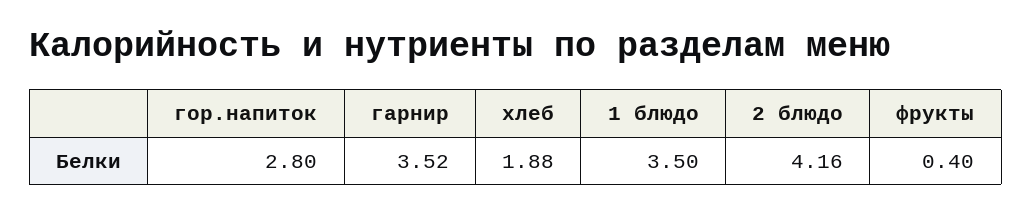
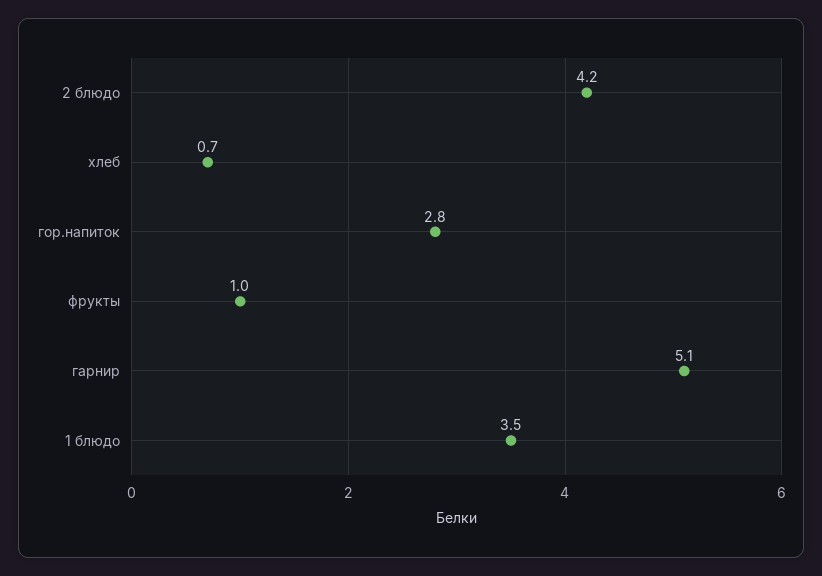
гарнир: 3.52 -> 5.1
хлеб: 1.88 -> 0.7
фрукты: 0.4 -> 1

